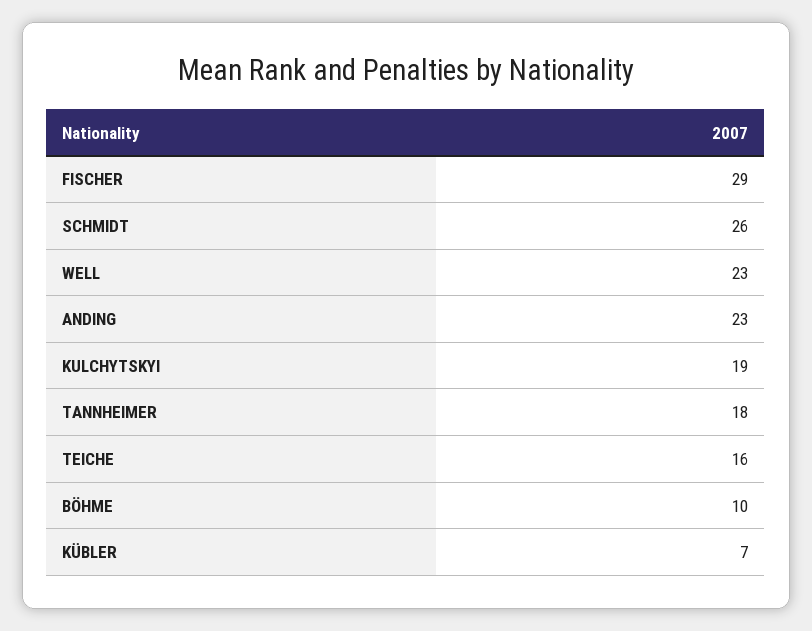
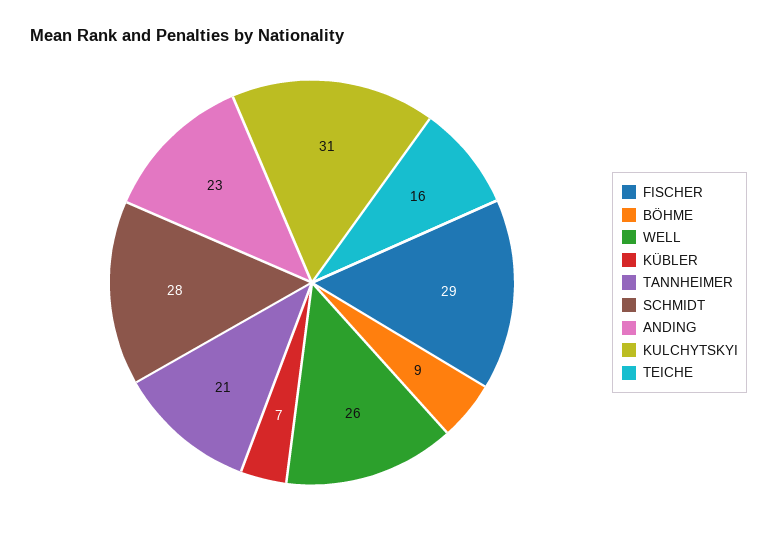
SCHMIDT: 26 -> 28
WELL: 23 -> 26
KULCHYTSKYI: 19 -> 31
TANNHEIMER: 18 -> 21
BÖHME: 10 -> 9

